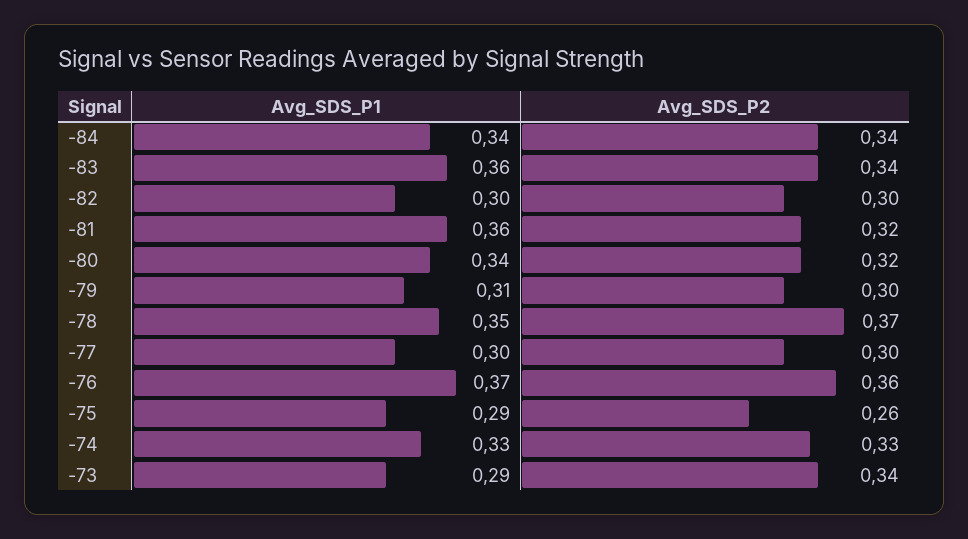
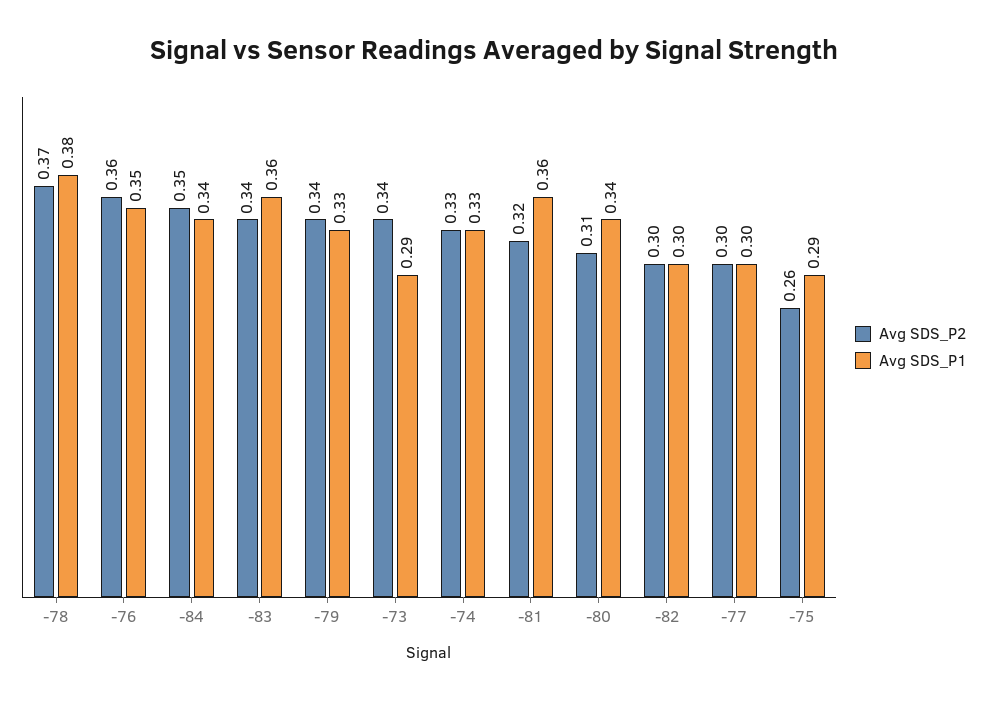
Avg_SDS_P2, -84: 0.34 -> 0.35
Avg_SDS_P2, -80: 0.32 -> 0.31
Avg_SDS_P1, -79: 0.31 -> 0.33
Avg_SDS_P2, -79: 0.3 -> 0.34
Avg_SDS_P1, -78: 0.35 -> 0.38
Avg_SDS_P1, -76: 0.37 -> 0.35

